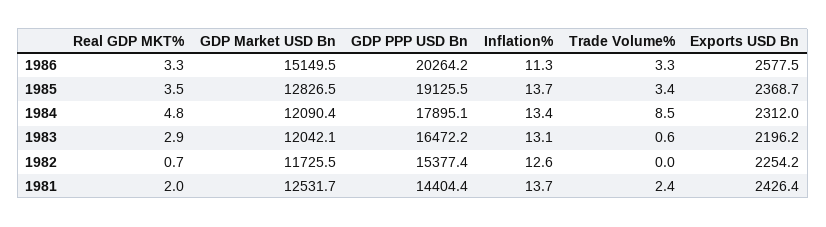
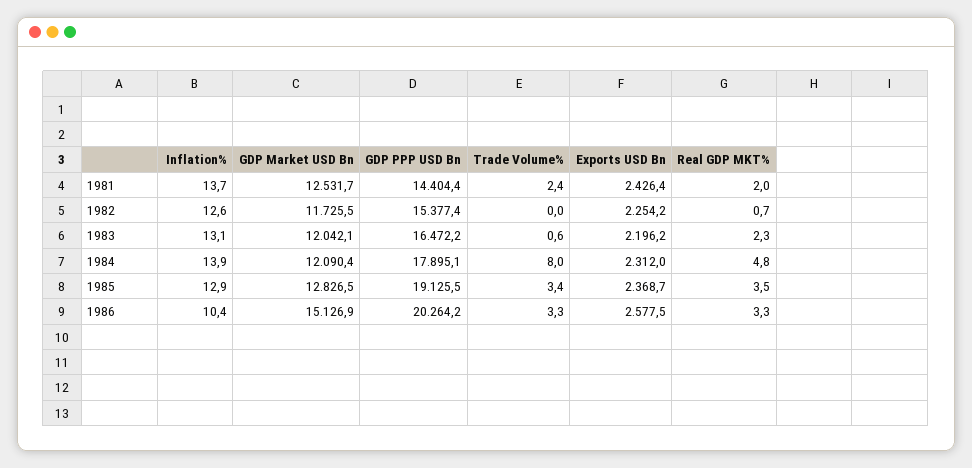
GDP Market USD Bn, 1986: 15149.5 -> 15126.9
Inflation%, 1986: 11.3 -> 10.4
Inflation%, 1985: 13.7 -> 12.9
Inflation%, 1984: 13.4 -> 13.9
Trade Volume%, 1984: 8.5 -> 8
Real GDP MKT%, 1983: 2.9 -> 2.3

